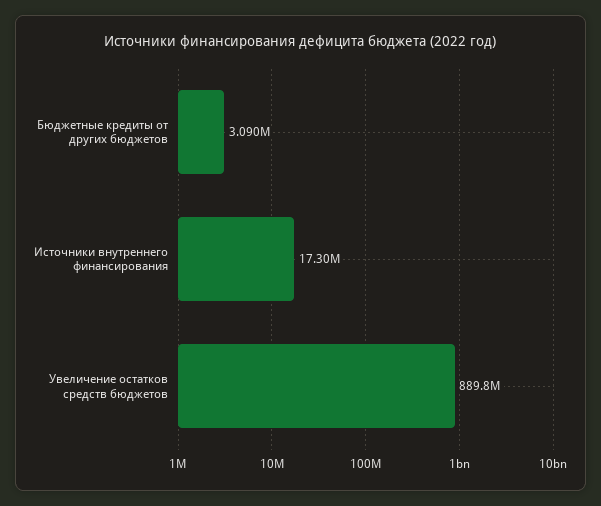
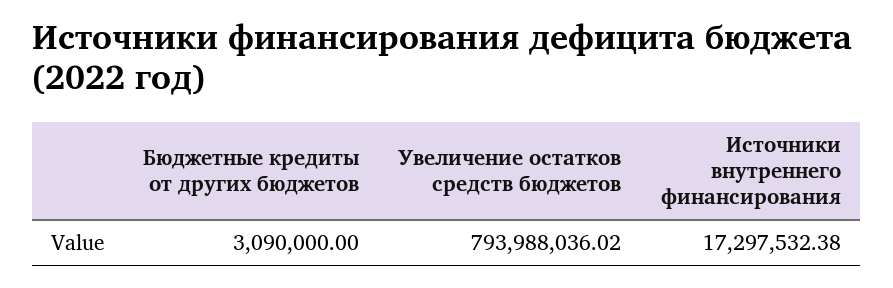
Увеличение остатков средств бюджетов: 889800000 -> 793988036.02

